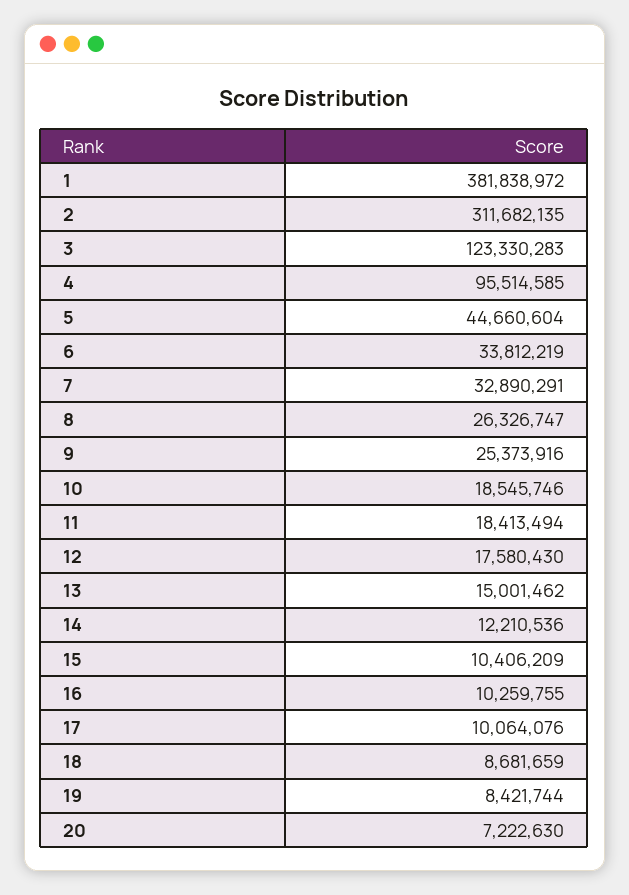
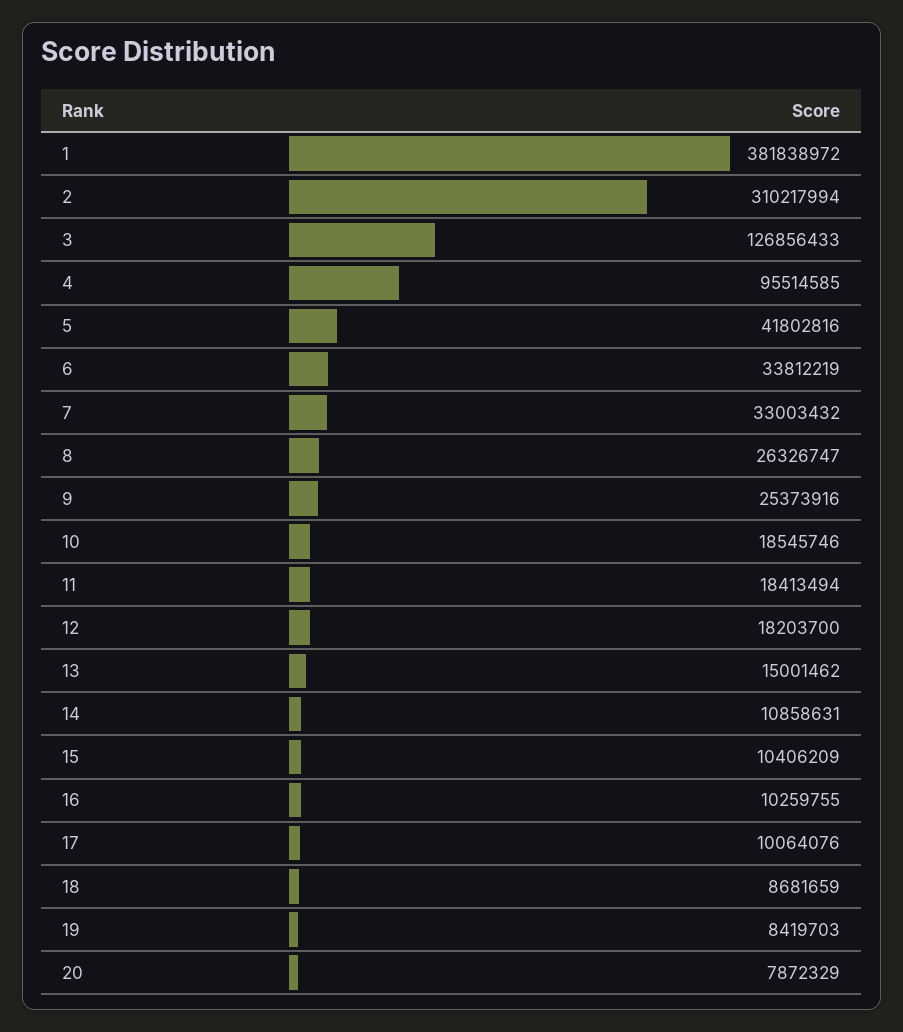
2: 311682135 -> 310217994
3: 123330283 -> 126856433
5: 44660604 -> 41802816
7: 32890291 -> 33003432
12: 17580430 -> 18203700
14: 12210536 -> 10858631
19: 8421744 -> 8419703
20: 7222630 -> 7872329

